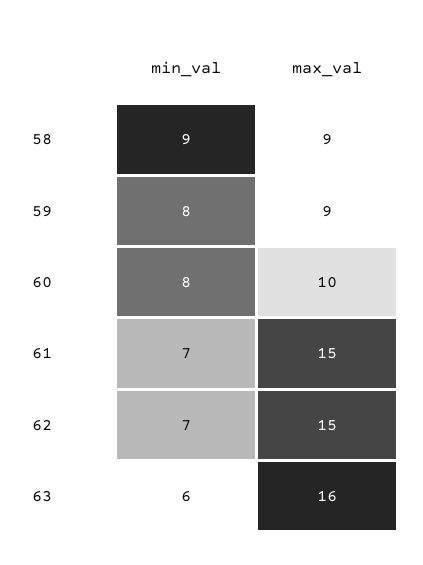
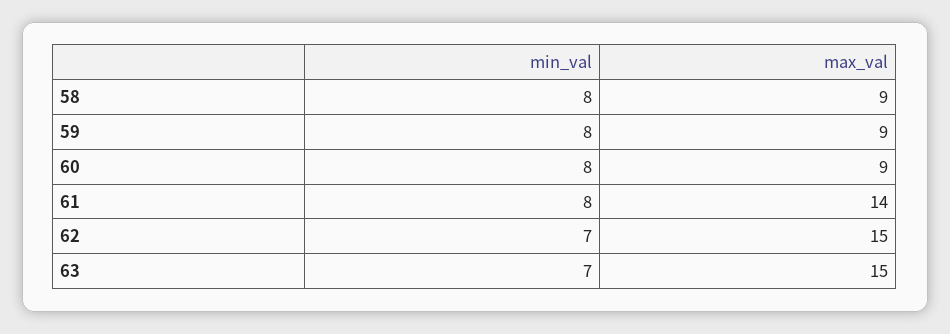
min_val, 58: 9 -> 8
max_val, 60: 10 -> 9
min_val, 61: 7 -> 8
max_val, 61: 15 -> 14
min_val, 63: 6 -> 7
max_val, 63: 16 -> 15

